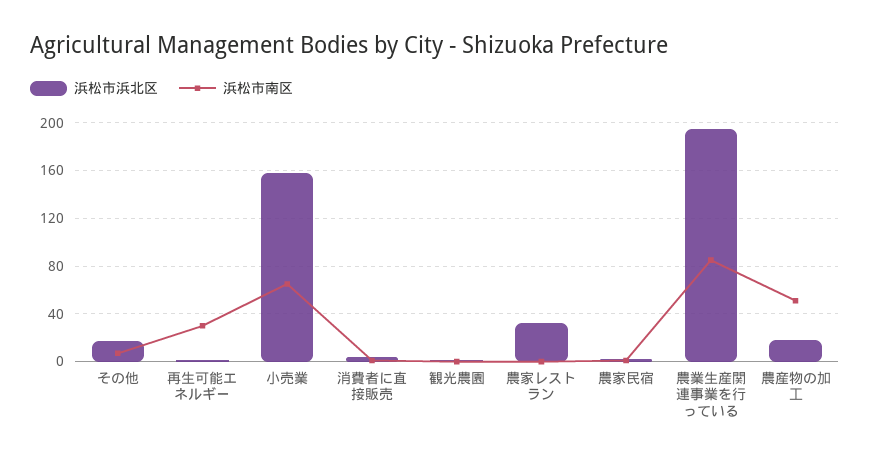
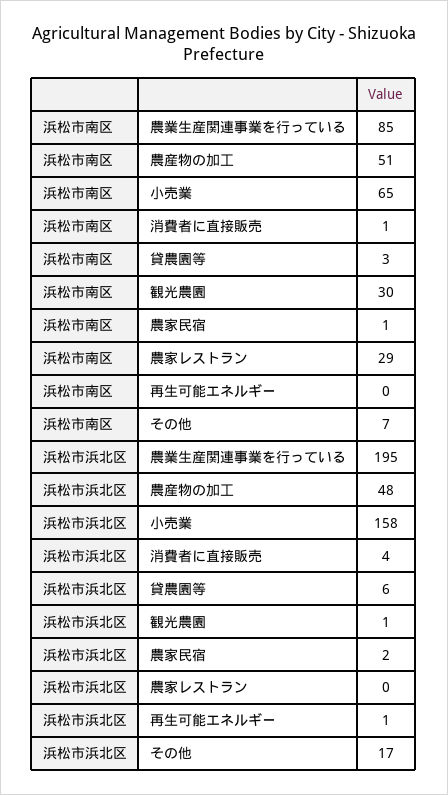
浜松市南区, 再生可能エネルギー: 30 -> 0
浜松市南区, 観光農園: 0 -> 30
浜松市浜北区, 農家レストラン: 30 -> 0
浜松市南区, 農家レストラン: 0 -> 29
浜松市浜北区, 農産物の加工: 20 -> 48
浜松市南区, 貸農園等: none -> 3
浜松市浜北区, 貸農園等: none -> 6

